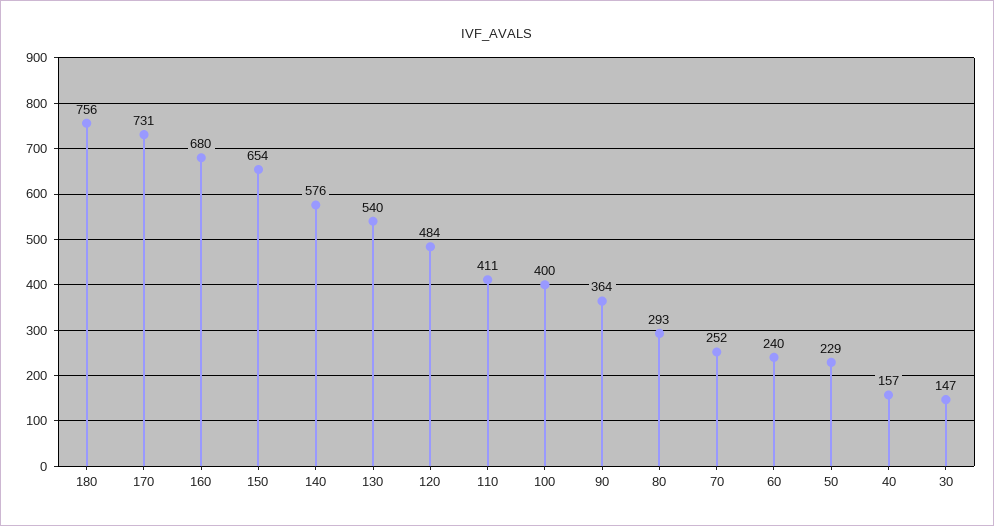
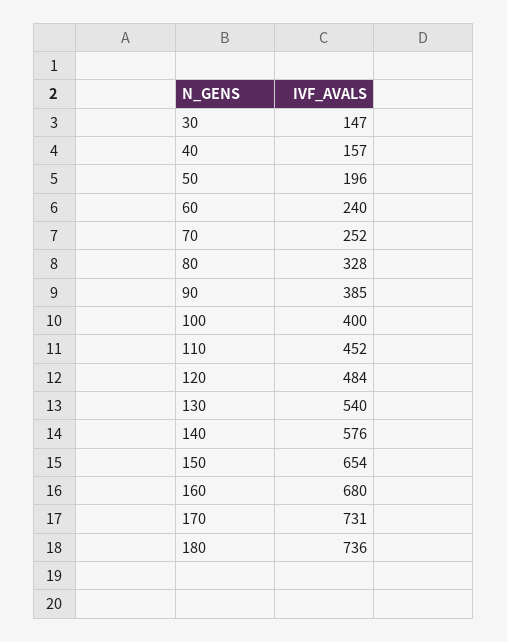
180: 756 -> 736
110: 411 -> 452
90: 364 -> 385
80: 293 -> 328
50: 229 -> 196

